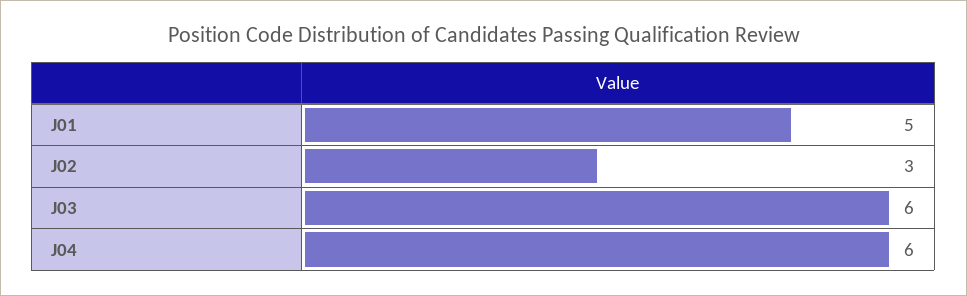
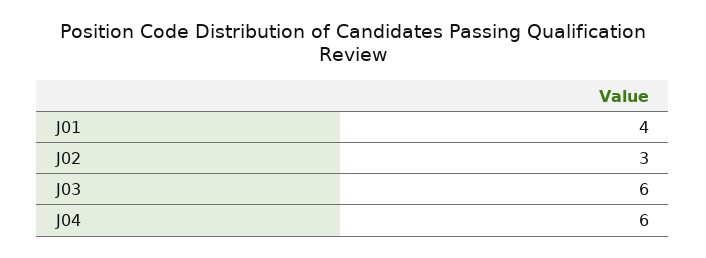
J01: 5 -> 4

